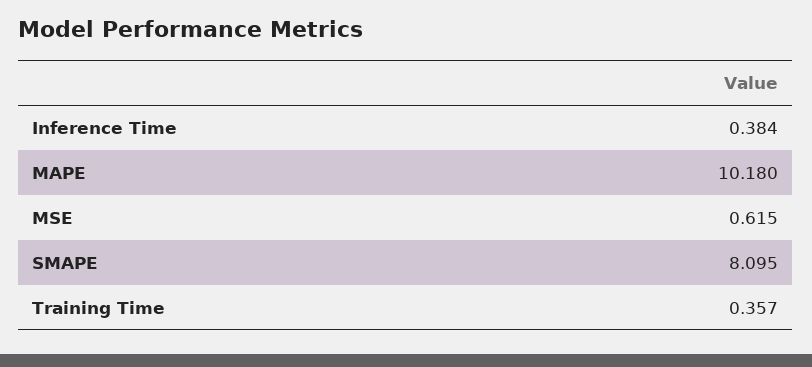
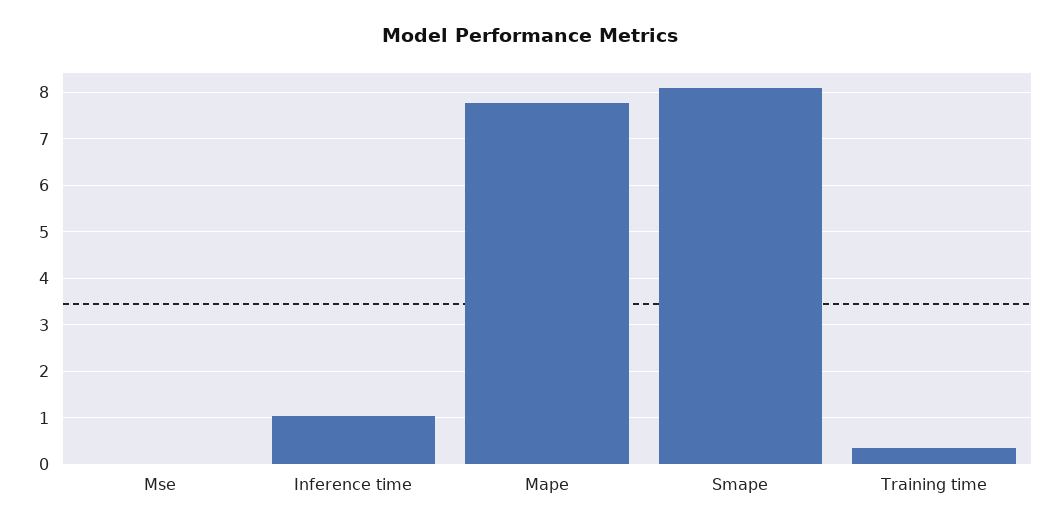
Inference Time: 0.384 -> 1
MAPE: 10.18 -> 7.8
MSE: 0.615 -> 0

